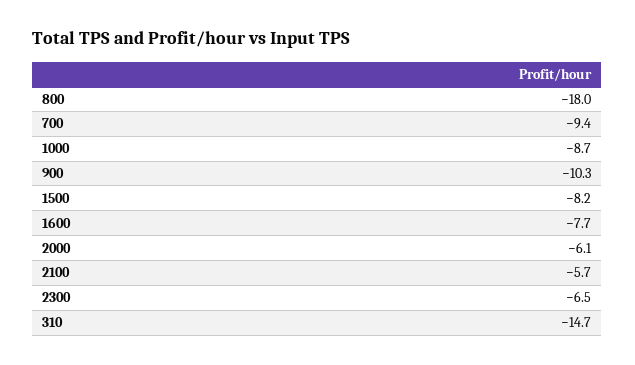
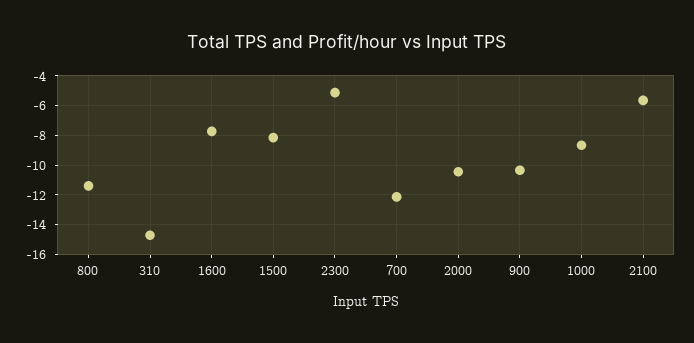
800: -18 -> -11.5
700: -9.4 -> -12
2000: -6.1 -> -10.5
2300: -6.5 -> -5

